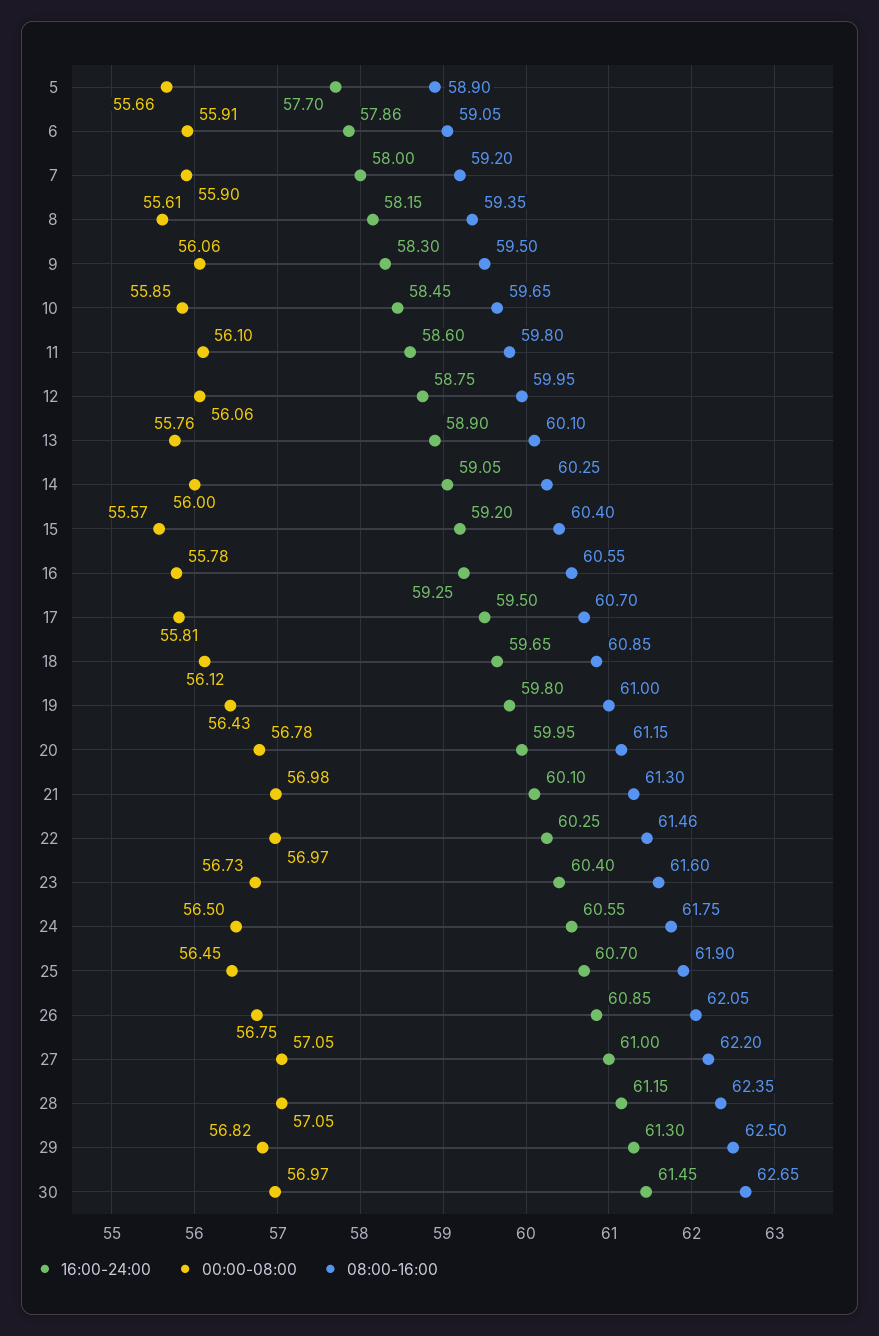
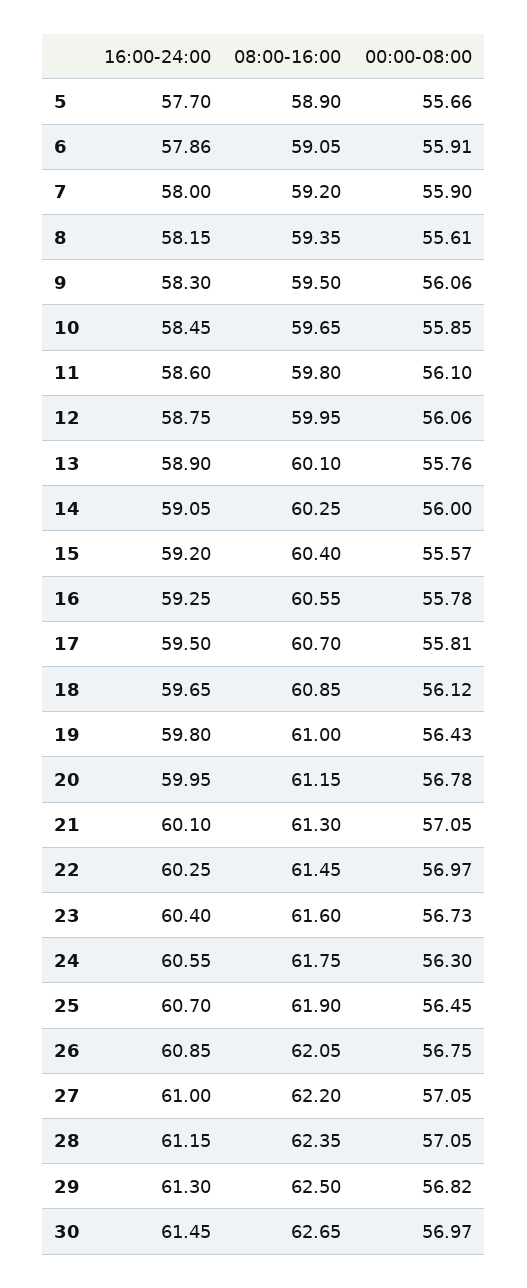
00:00-08:00, 21: 56.98 -> 57.05
08:00-16:00, 22: 61.46 -> 61.45
00:00-08:00, 24: 56.5 -> 56.3

